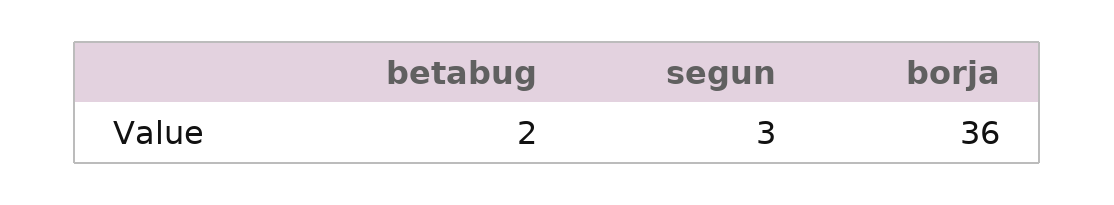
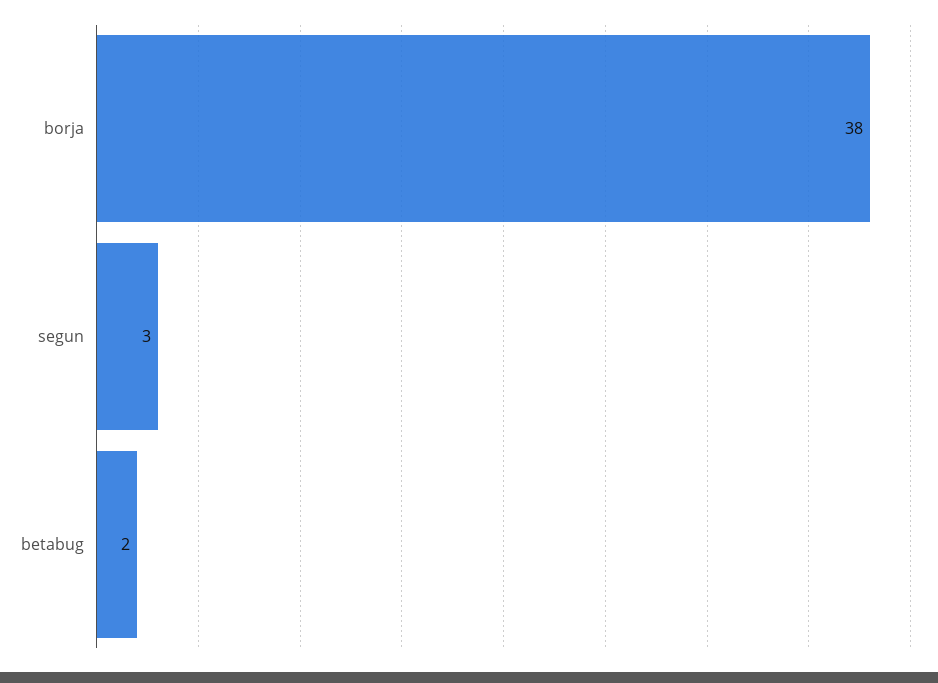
borja: 36 -> 38

